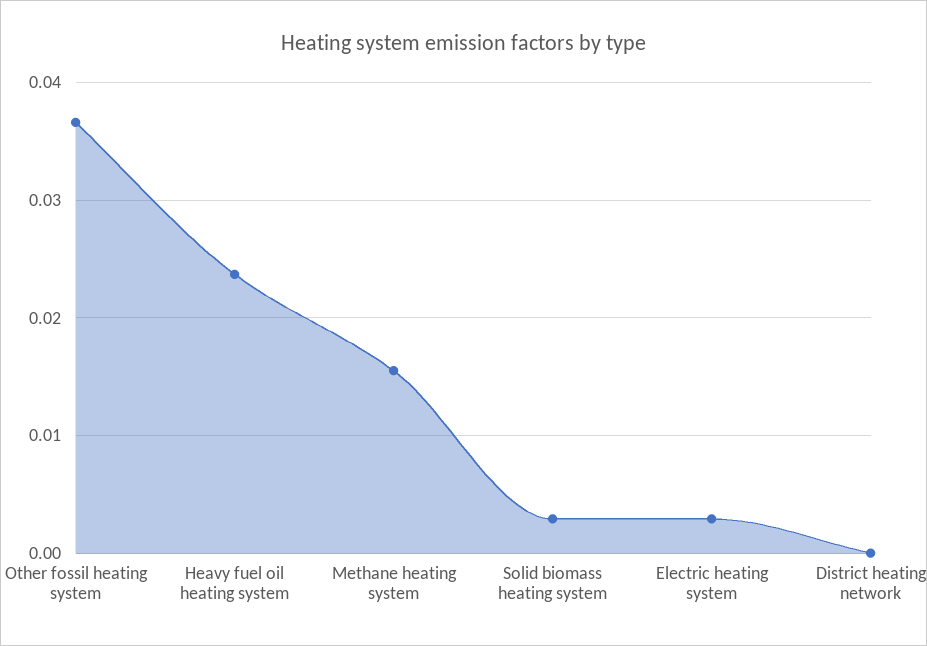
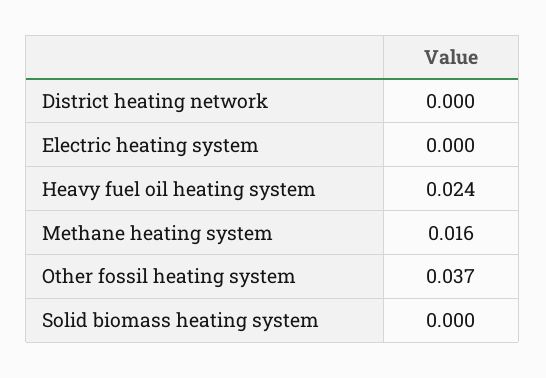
Solid biomass heating system: 0.003 -> 0
Electric heating system: 0.003 -> 0

